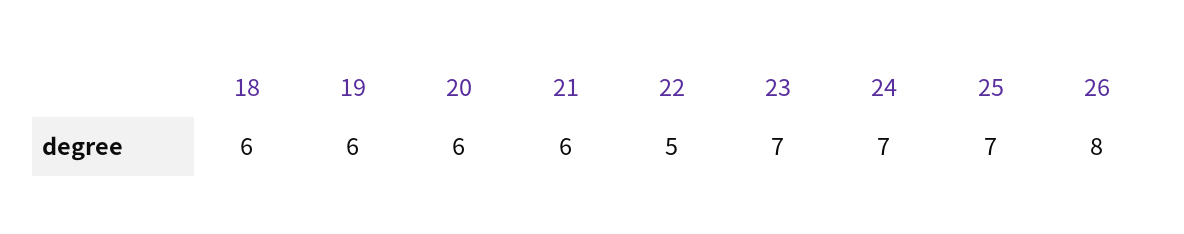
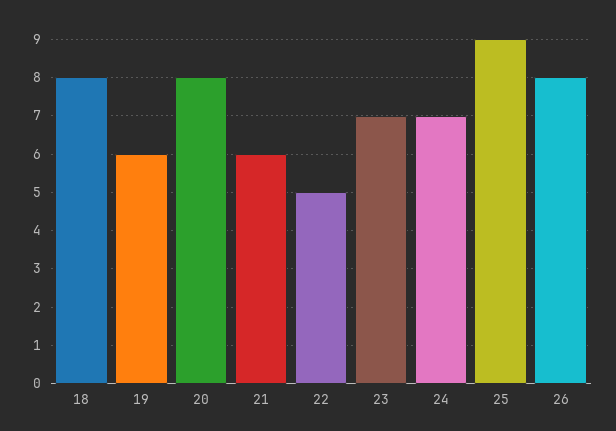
18: 6 -> 8
20: 6 -> 8
25: 7 -> 9

